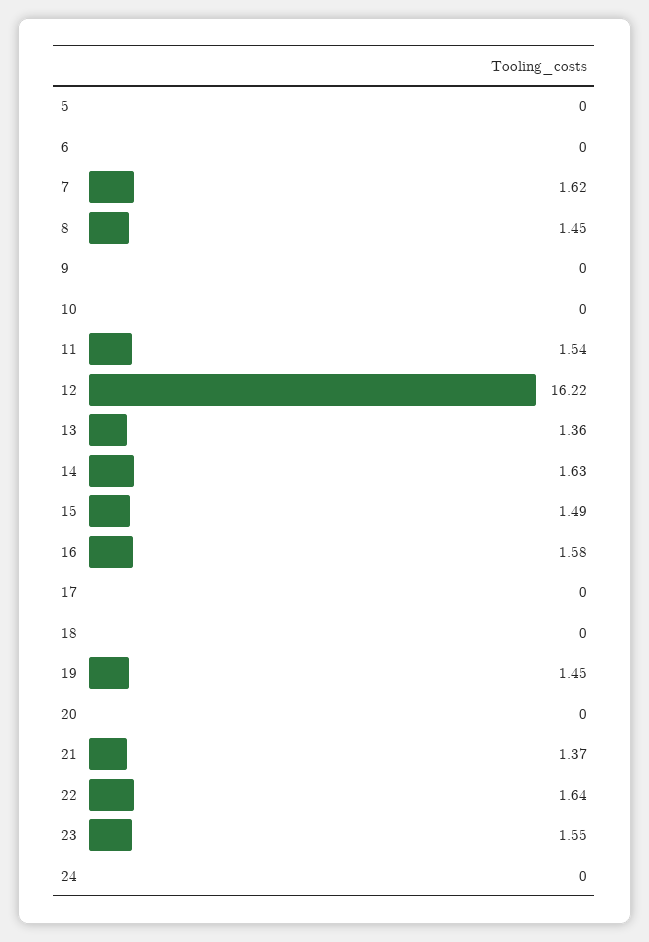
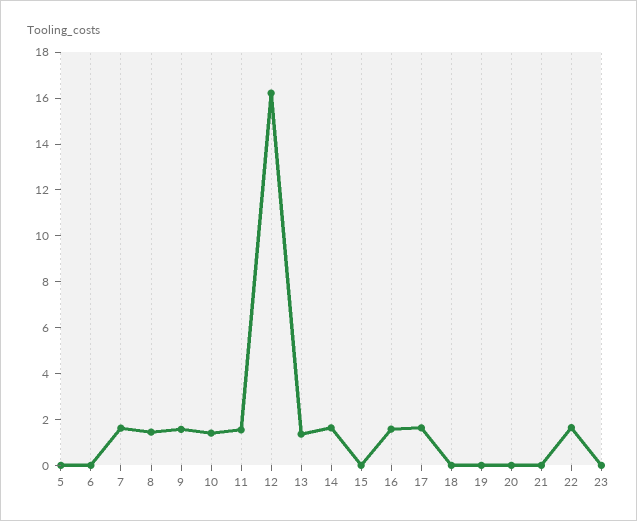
9: 0 -> 1.5
10: 0 -> 1.5
15: 1.49 -> 0
17: 0 -> 1.5
19: 1.45 -> 0
21: 1.37 -> 0
23: 1.55 -> 0
24: 0 -> none

